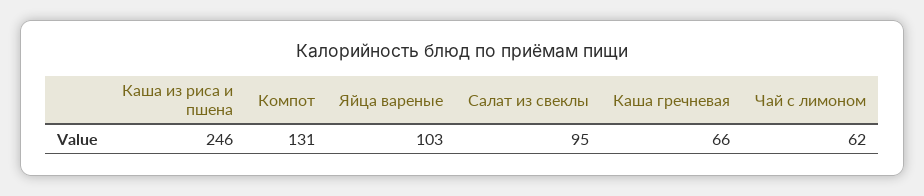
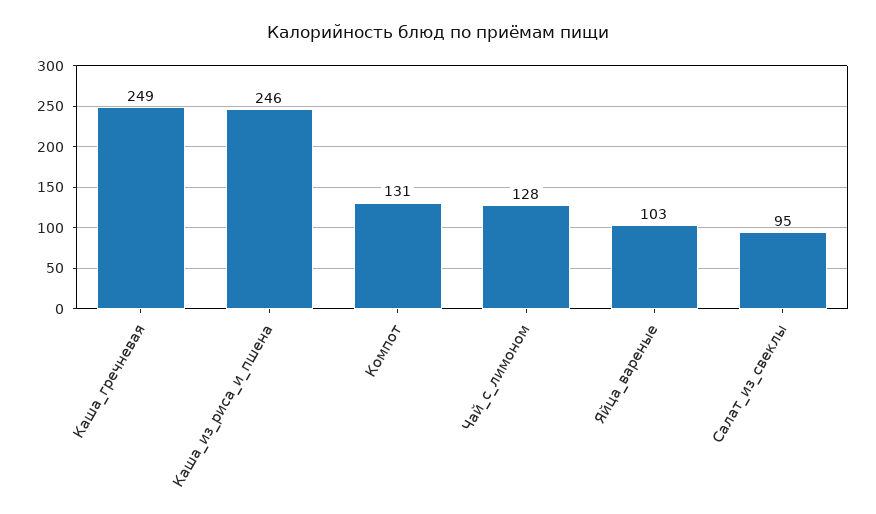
Каша гречневая: 66 -> 249
Чай с лимоном: 62 -> 128

